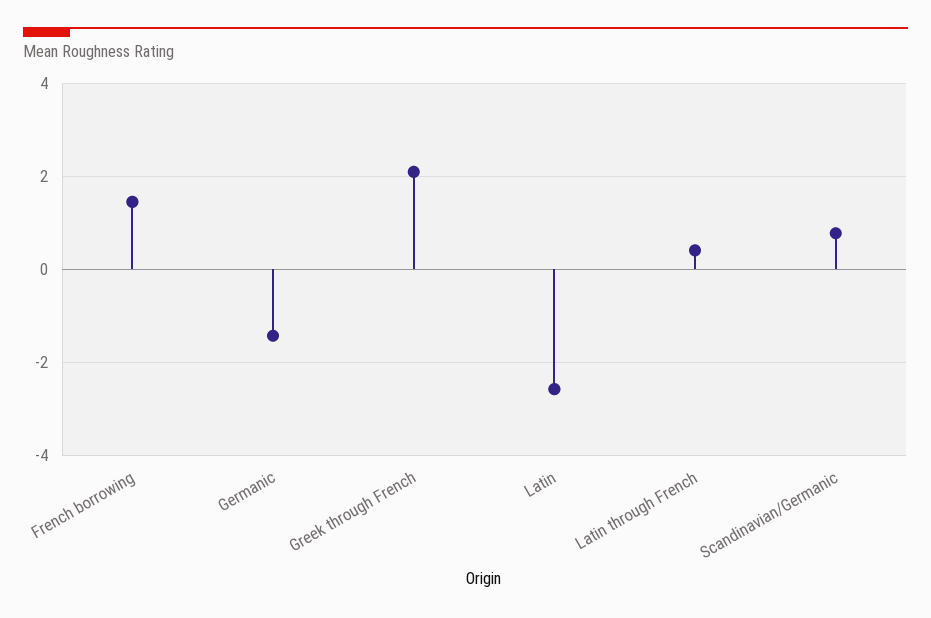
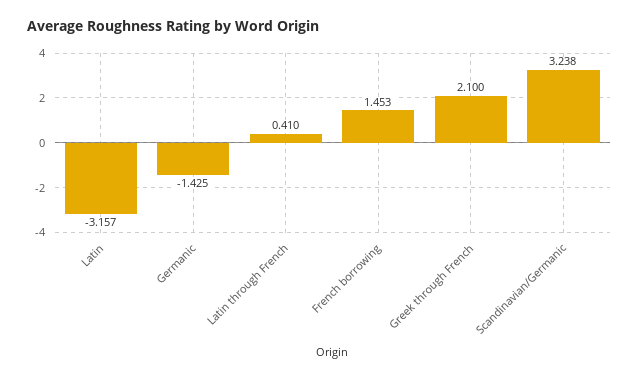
Latin: -2.6 -> -3.157
Scandinavian/Germanic: 0.8 -> 3.238

